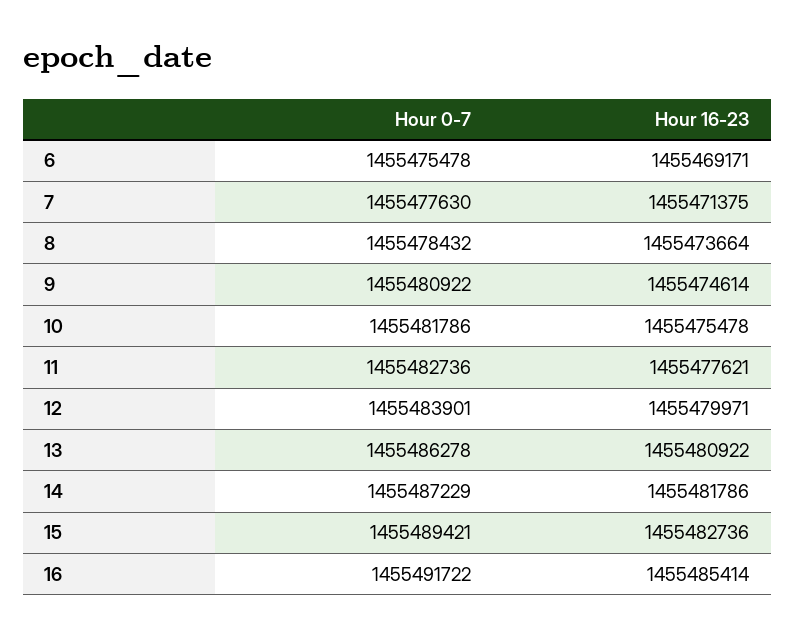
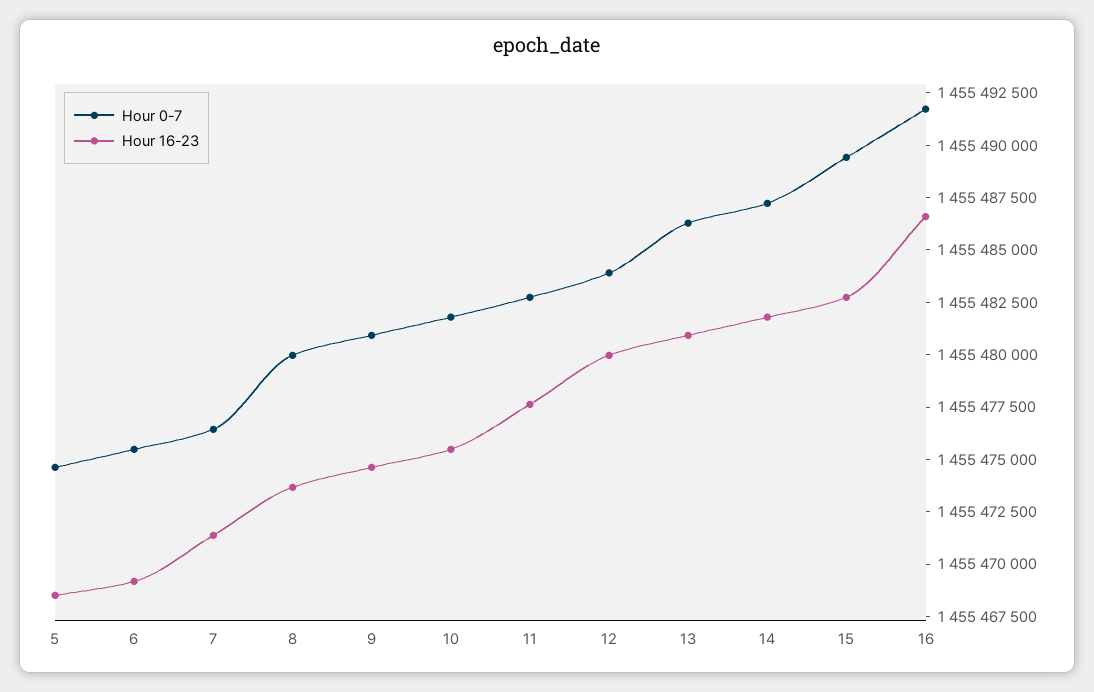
Hour 0-7, 7: 1455477630 -> 1455476500
Hour 0-7, 8: 1455478432 -> 1455480000
Hour 16-23, 16: 1455485414 -> 1455486500
Hour 0-7, 5: none -> 1455474500
Hour 16-23, 5: none -> 1455468500

